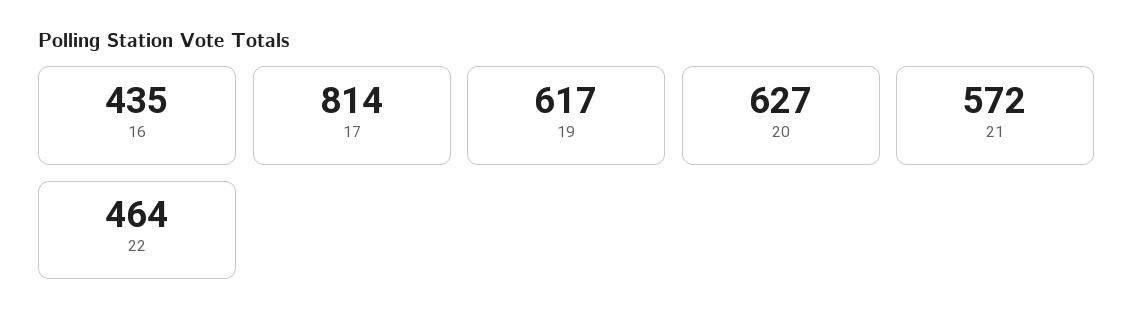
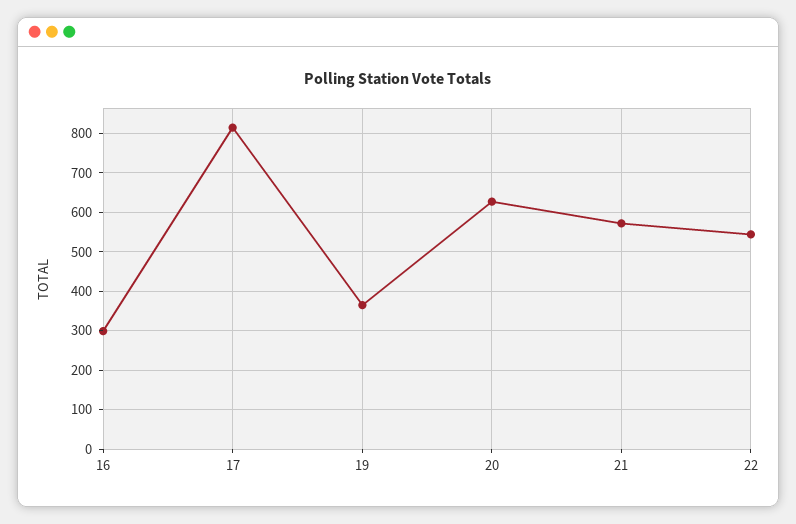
16: 435 -> 300
19: 617 -> 360
22: 464 -> 540

